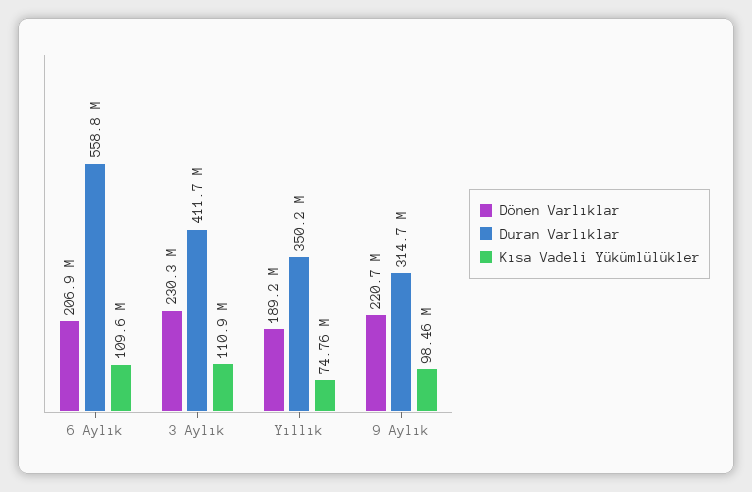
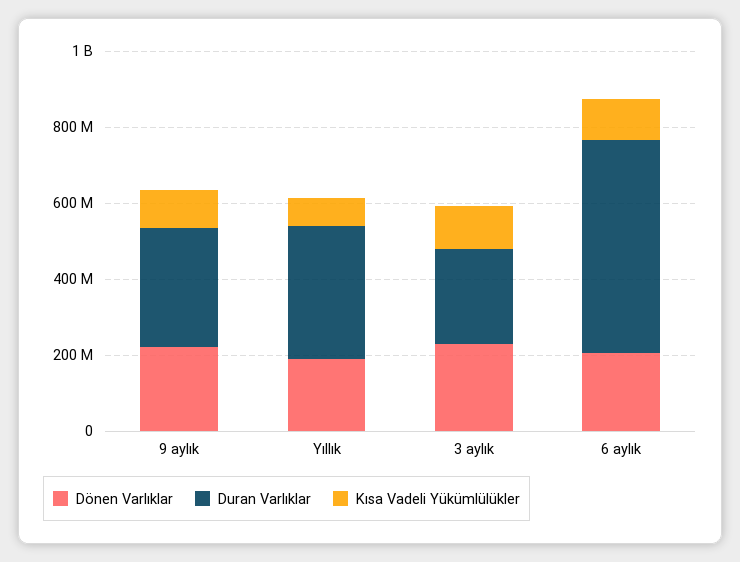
Duran Varlıklar, 3 Aylık: 411700000 -> 250000000

